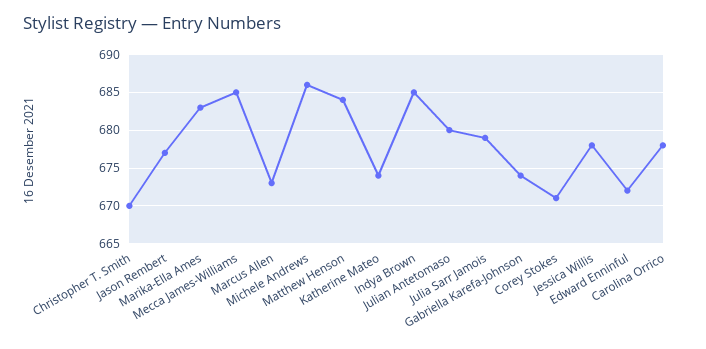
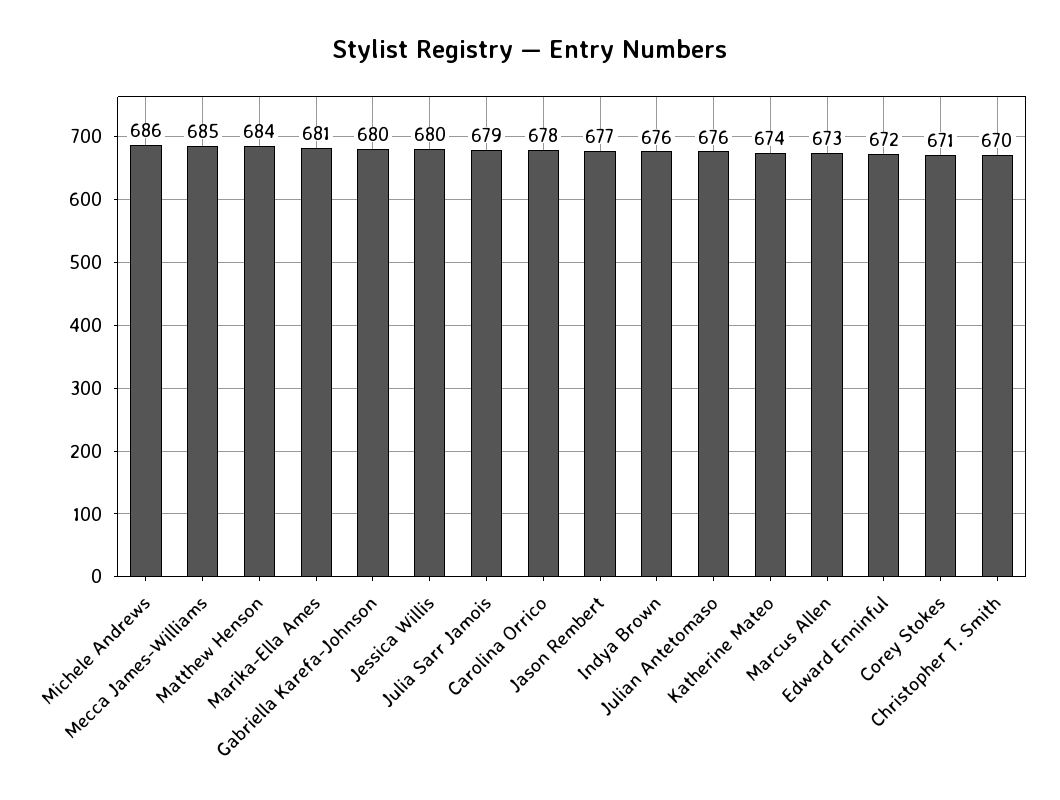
Marika-Ella Ames: 683 -> 681
Indya Brown: 685 -> 676
Julian Antetomaso: 680 -> 676
Gabriella Karefa-Johnson: 674 -> 680
Jessica Willis: 678 -> 680

